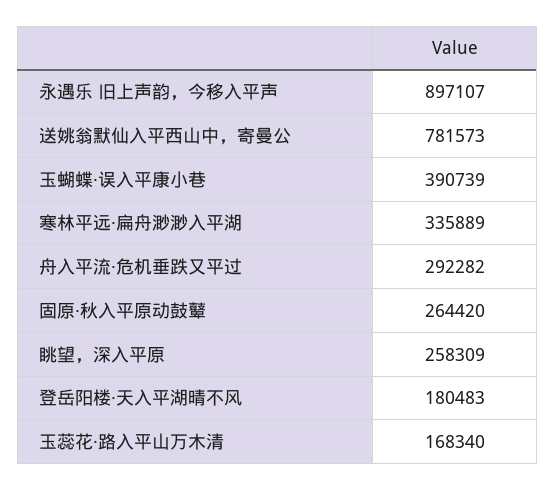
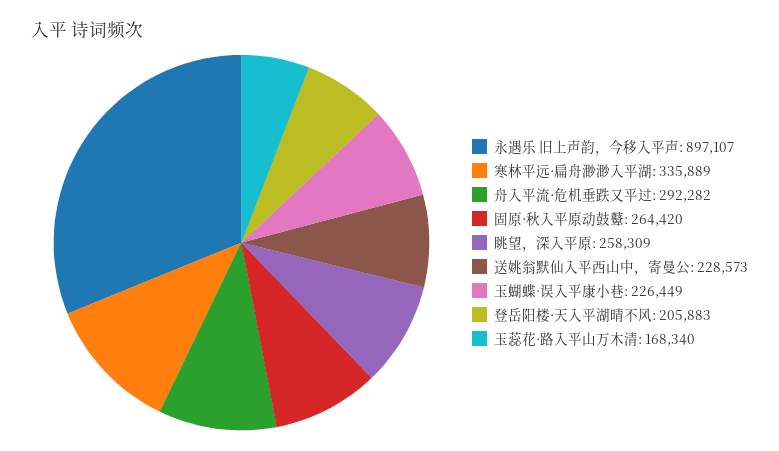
送姚翁默仙入平西山中，寄曼公: 781573 -> 228573
玉蝴蝶·误入平康小巷: 390739 -> 226449
登岳阳楼·天入平湖晴不风: 180483 -> 205883

